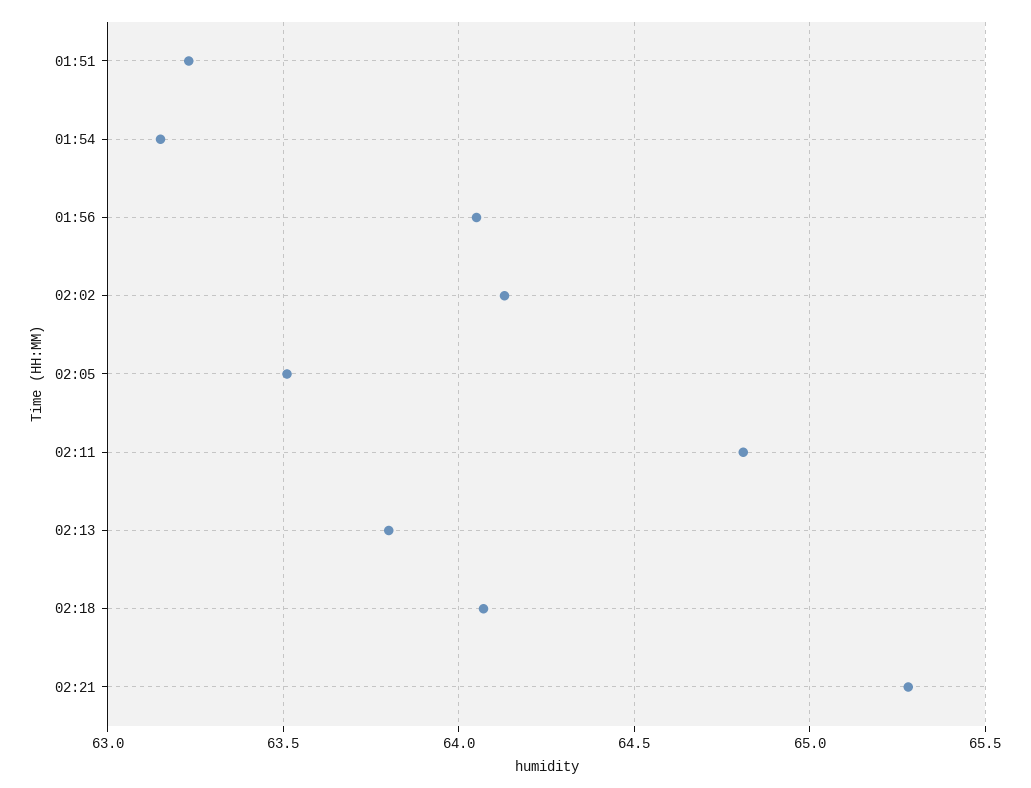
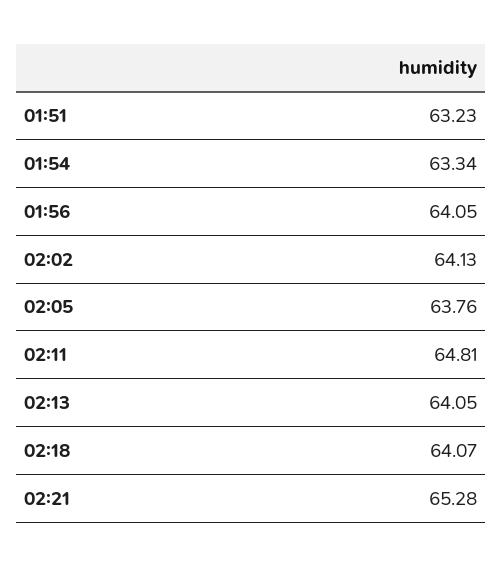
01:54: 63.15 -> 63.34
02:05: 63.5 -> 63.76
02:13: 63.8 -> 64.05

